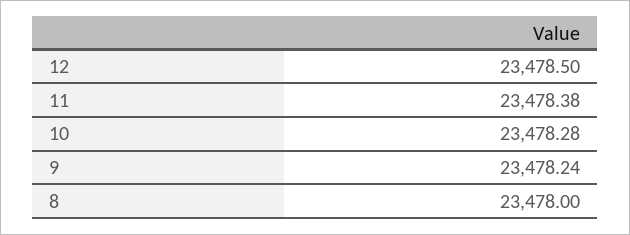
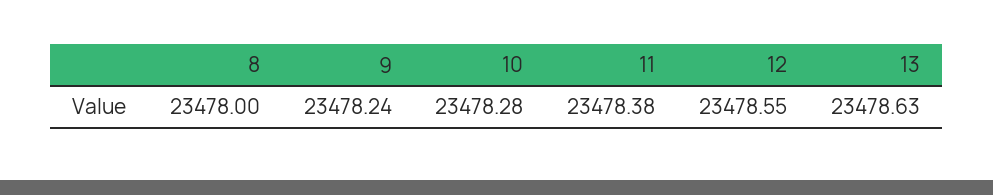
12: 23478.5 -> 23478.55
13: none -> 23478.63

